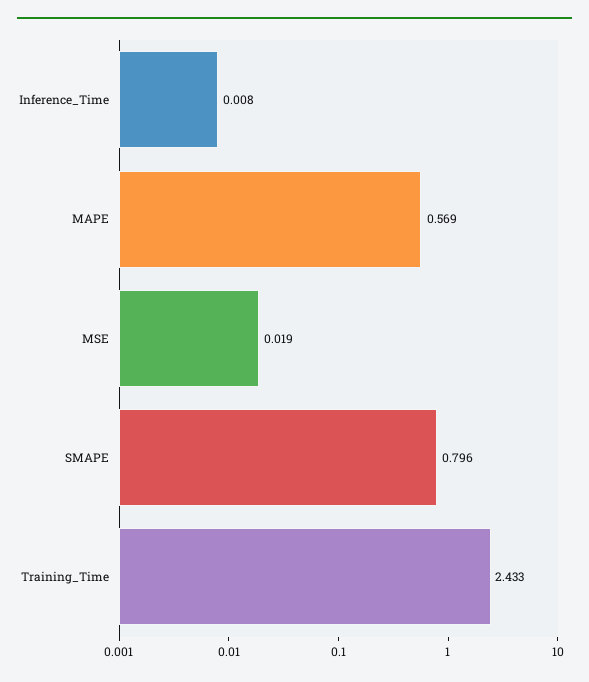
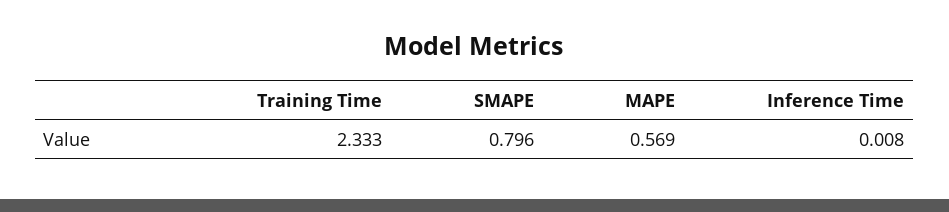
MSE: 0.019 -> none
Training_Time: 2.433 -> 2.333

